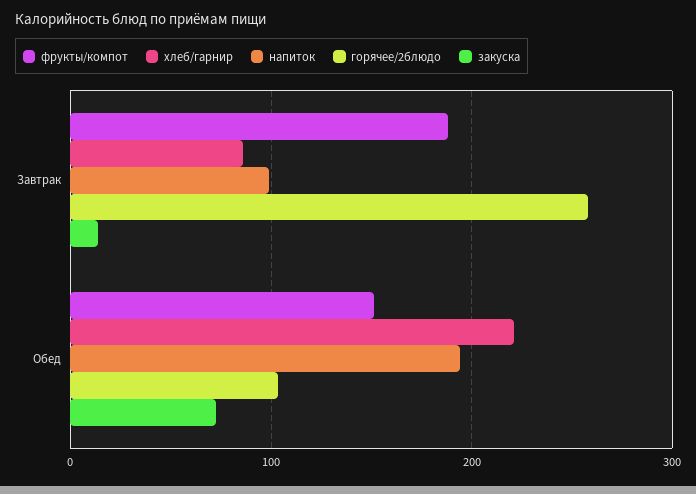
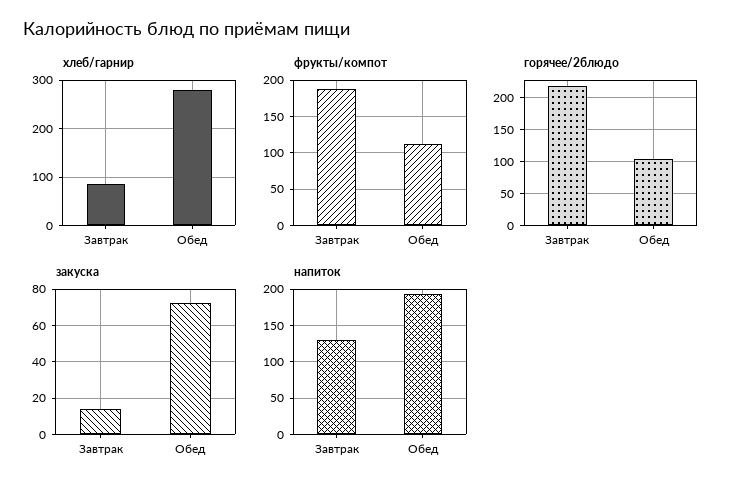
напиток, Завтрак: 100 -> 130
горячее/2блюдо, Завтрак: 260 -> 220
фрукты/компот, Обед: 150 -> 110
хлеб/гарнир, Обед: 220 -> 280

